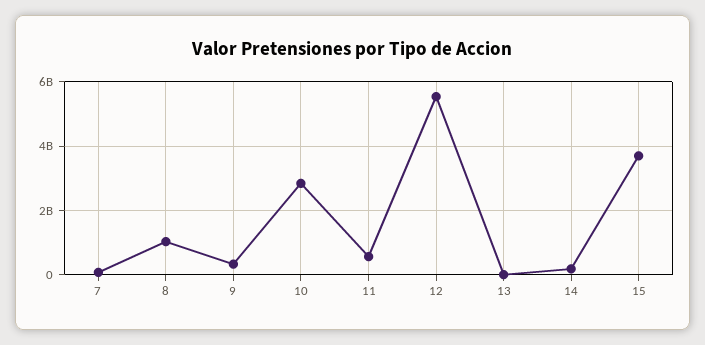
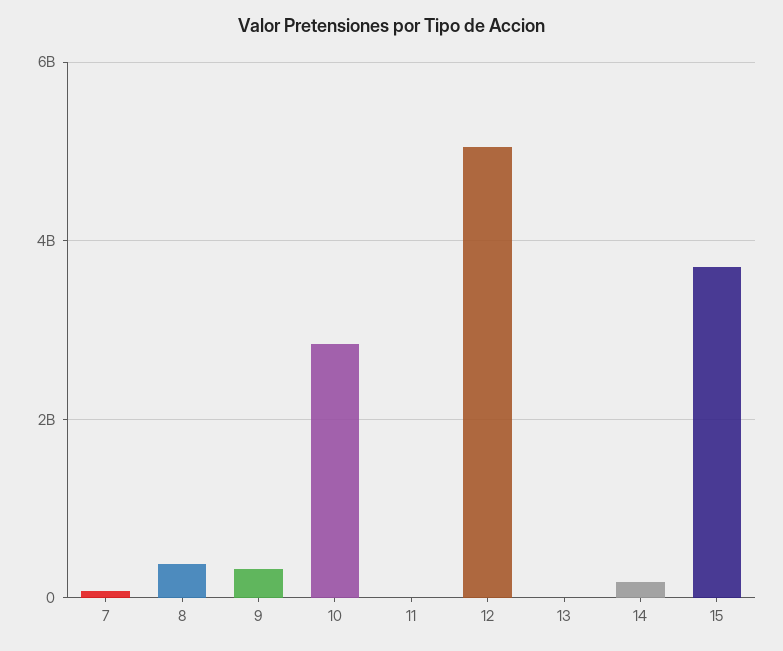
8: 1000000000 -> 400000000
11: 600000000 -> 0
12: 5600000000 -> 5000000000

